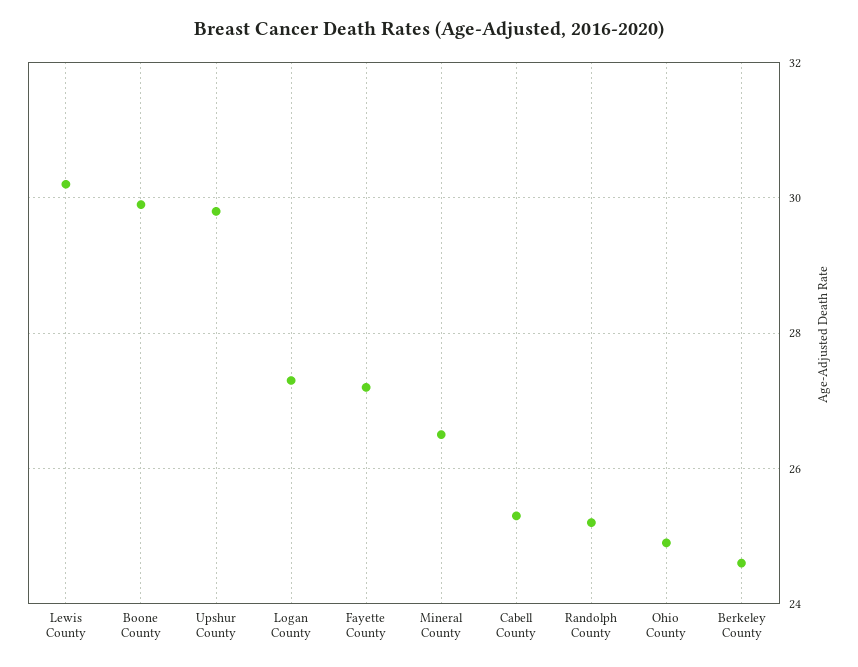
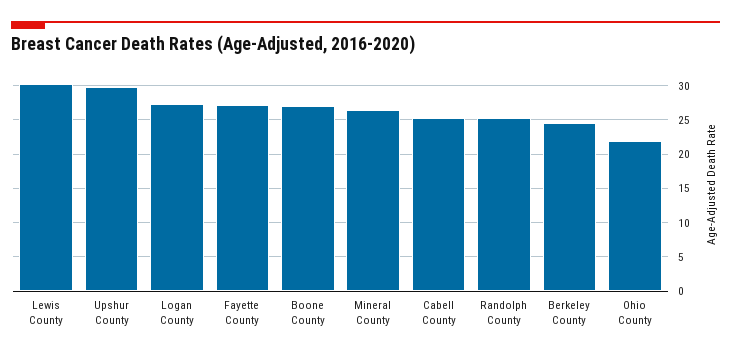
Boone County: 30 -> 27
Ohio County: 25 -> 22

